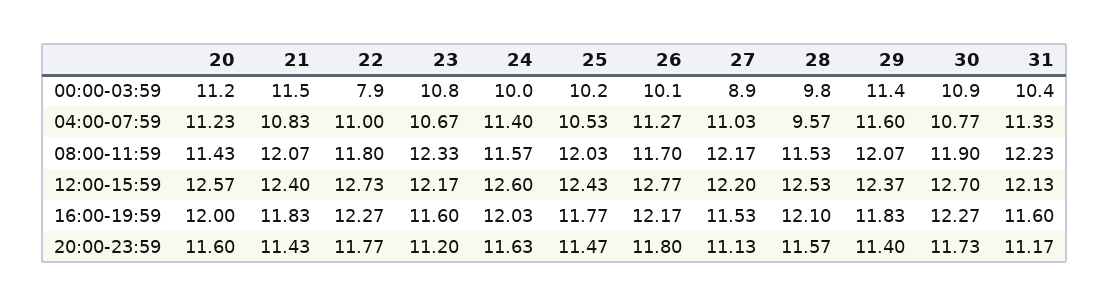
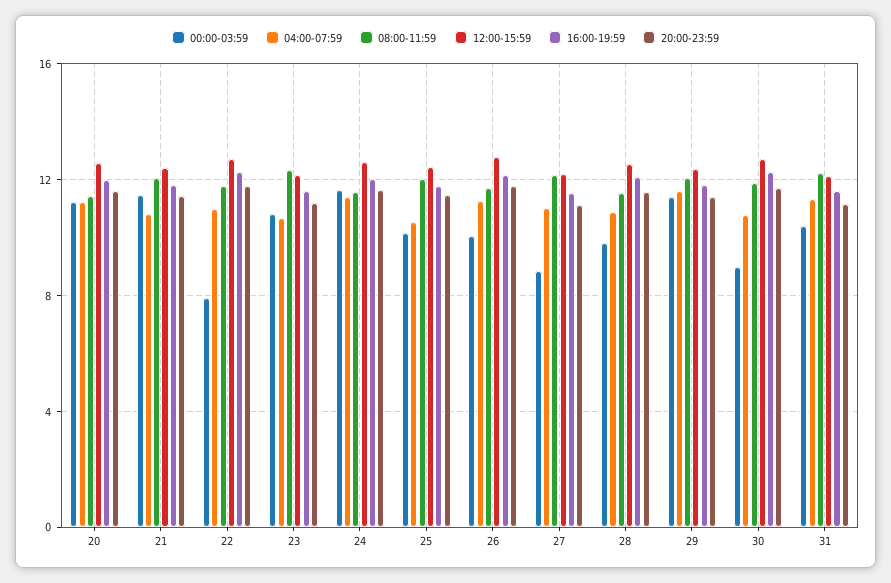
00:00-03:59, 24: 10 -> 11.5
00:00-03:59, 30: 10.9 -> 9
04:00-07:59, 28: 9.57 -> 11

